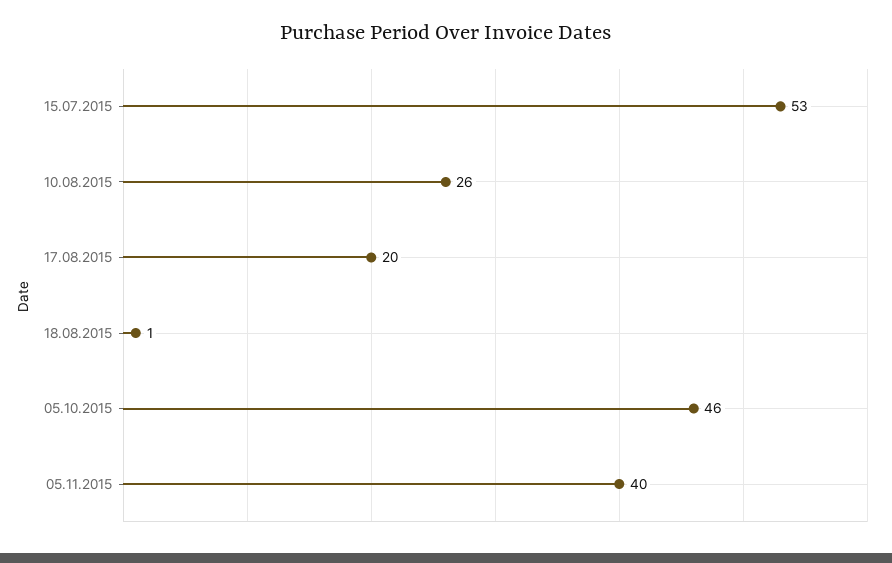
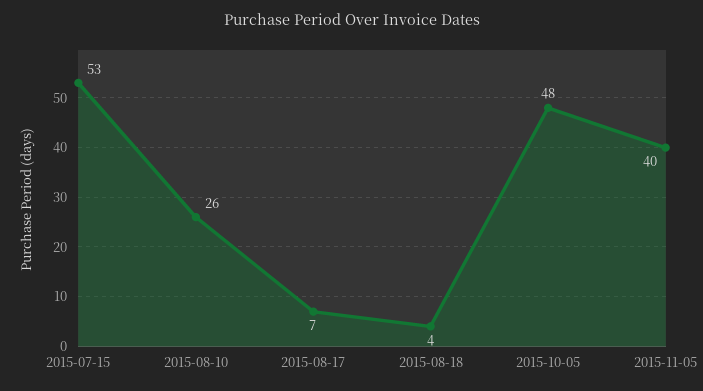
17.08.2015: 20 -> 7
18.08.2015: 1 -> 4
05.10.2015: 46 -> 48

